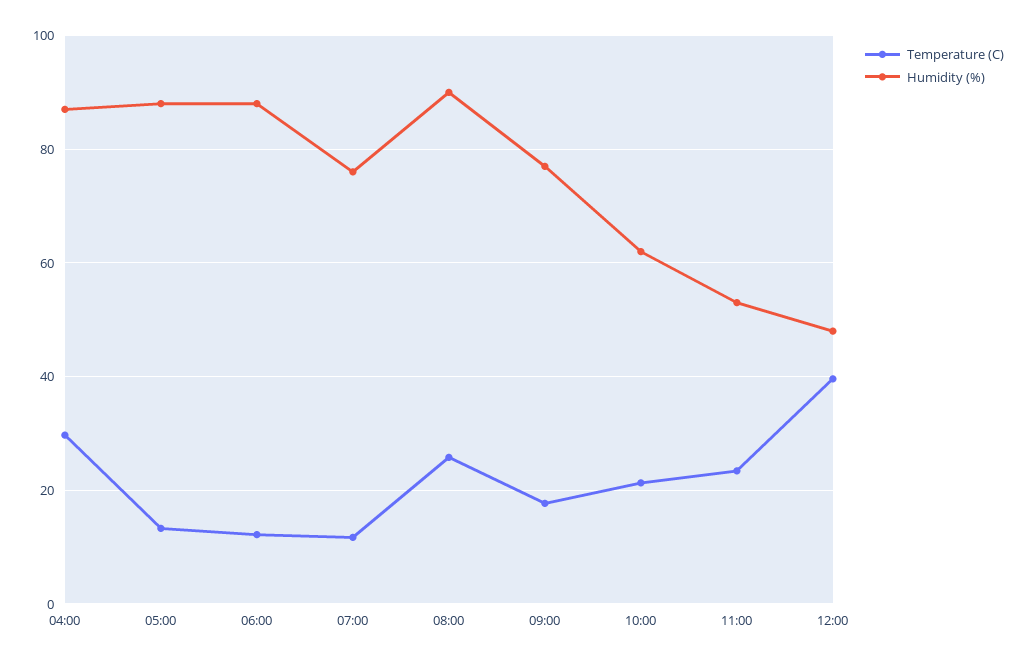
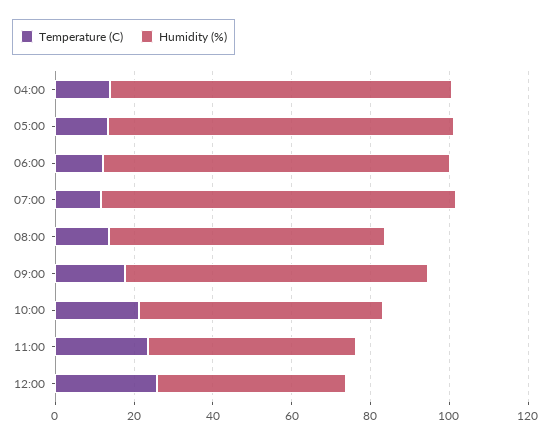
Temperature (C), 04:00: 30 -> 15
Humidity (%), 07:00: 76 -> 90
Temperature (C), 08:00: 26 -> 15
Humidity (%), 08:00: 90 -> 70
Temperature (C), 12:00: 40 -> 25

